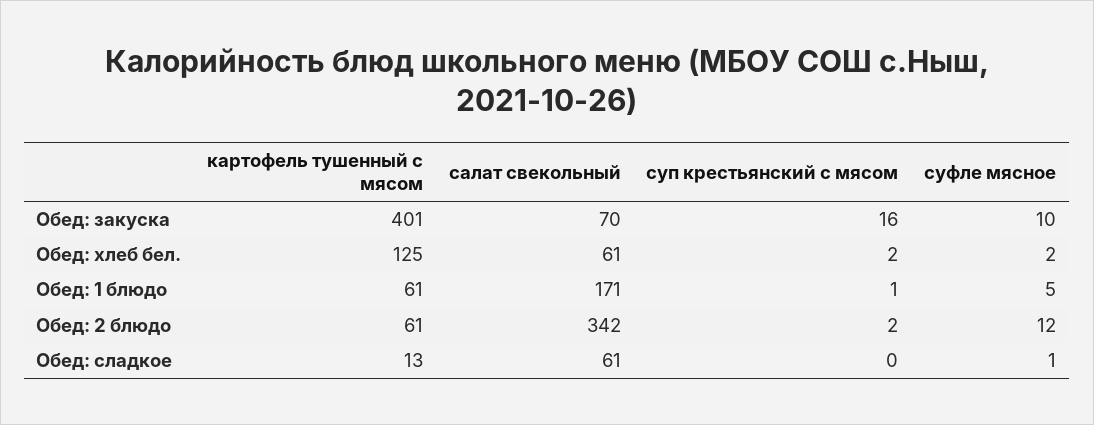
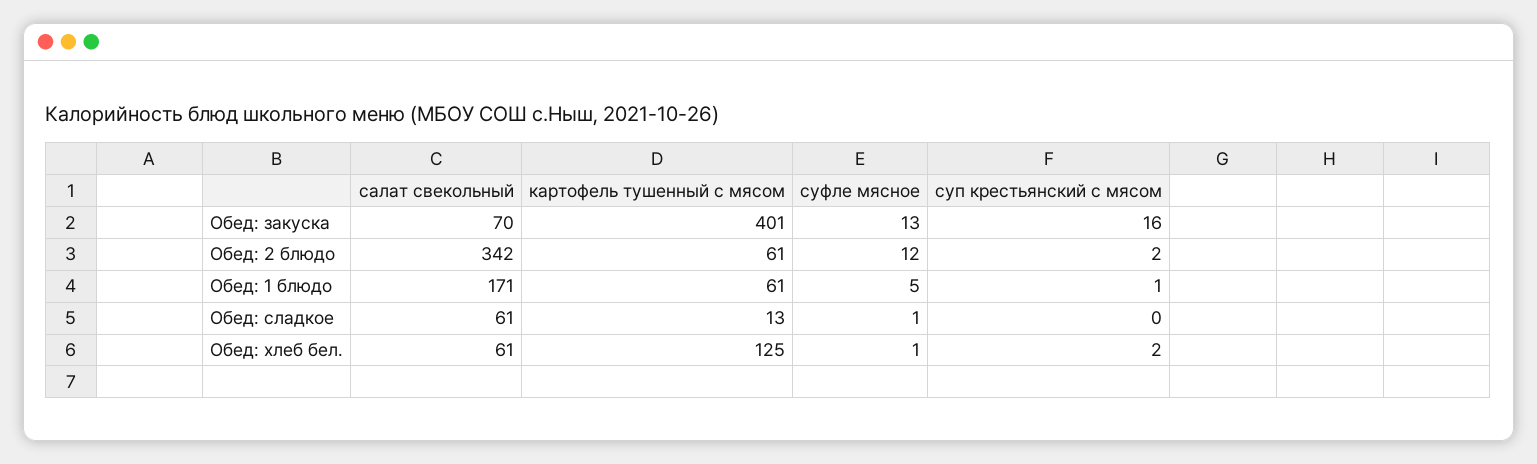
суфле мясное, Обед: закуска: 10 -> 13
суфле мясное, Обед: хлеб бел.: 2 -> 1

